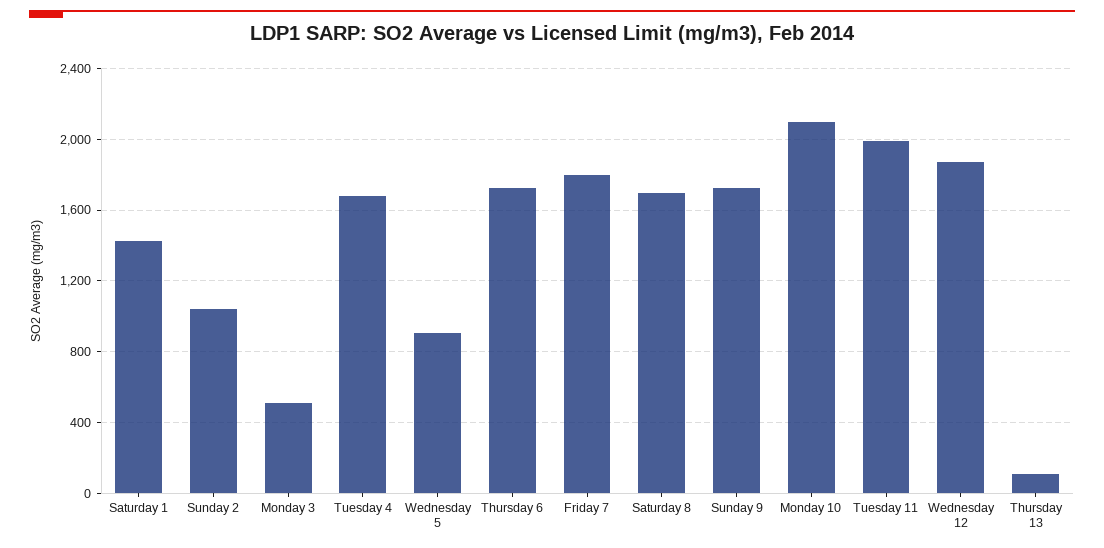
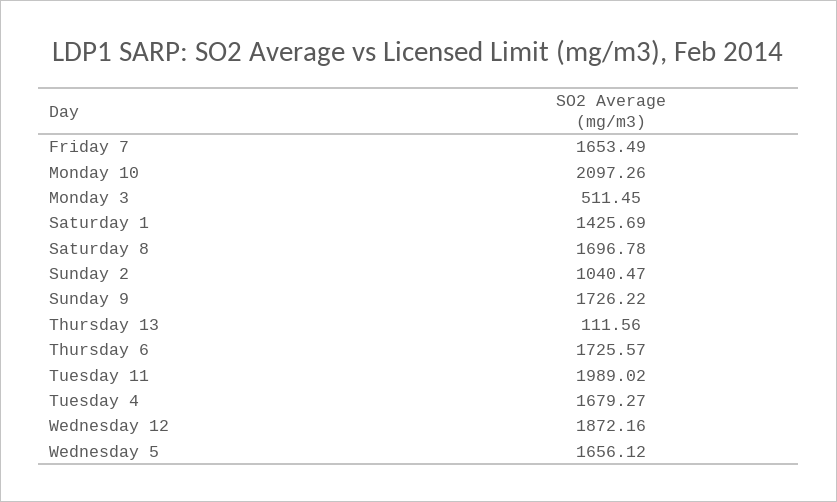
Wednesday 5: 900 -> 1656.12
Friday 7: 1800 -> 1653.49

